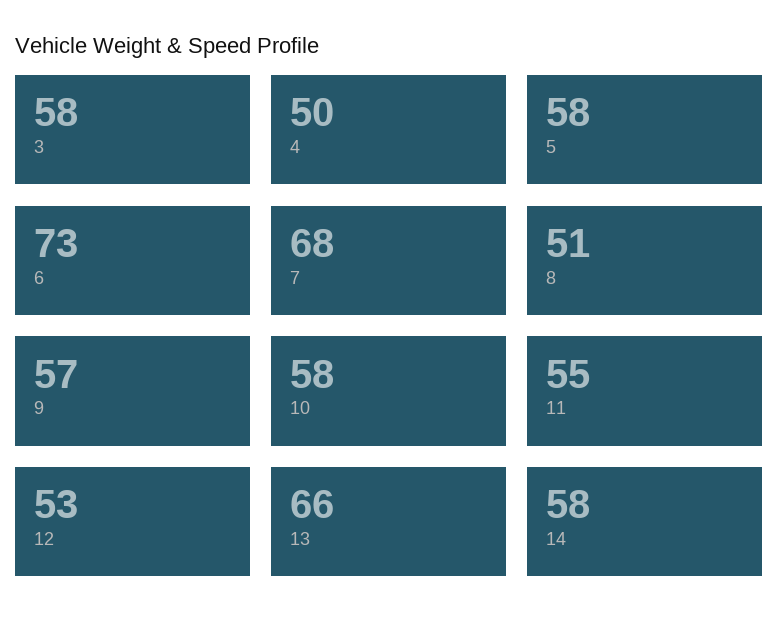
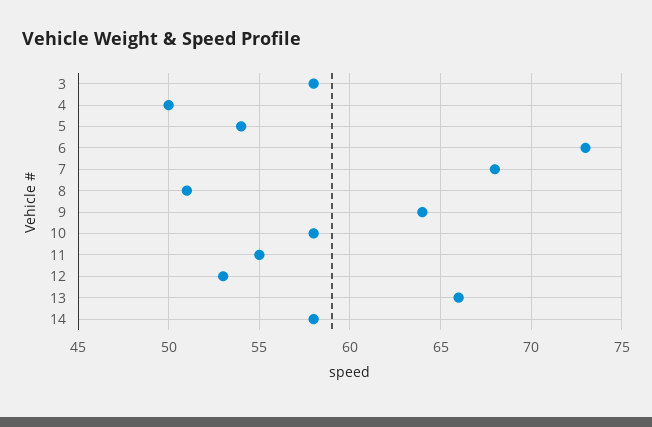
5: 58 -> 54
9: 57 -> 64

